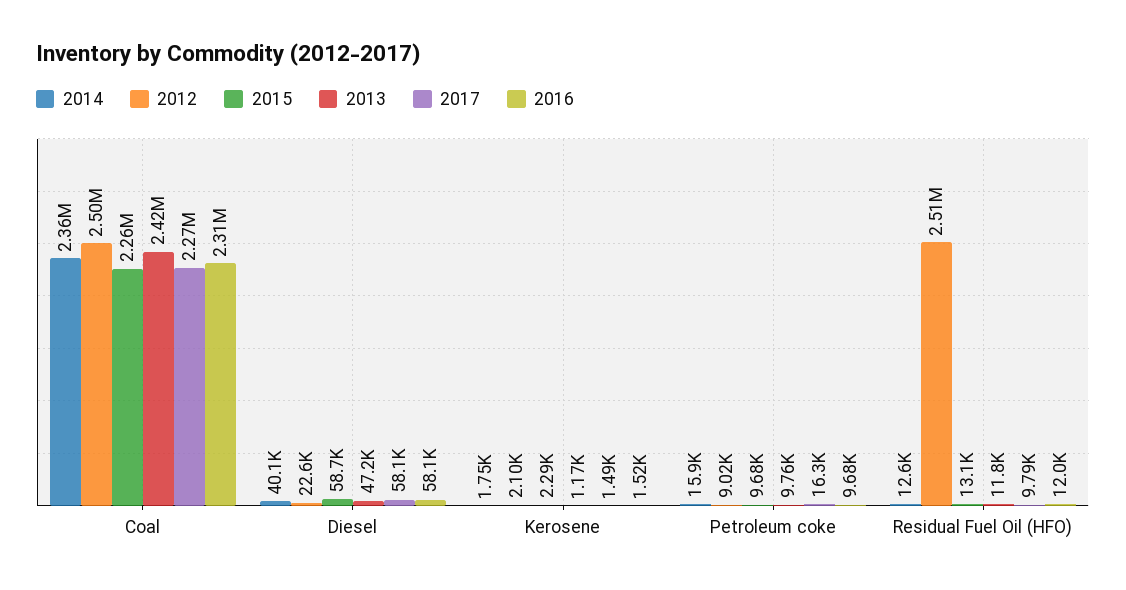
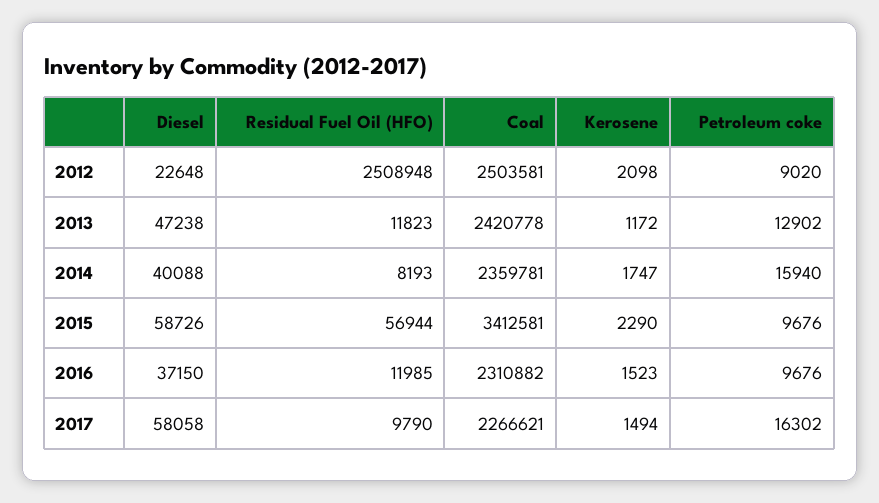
2015, Coal: 2260000 -> 3412581
2016, Diesel: 58100 -> 37150
2013, Petroleum coke: 9760 -> 12902
2014, Residual Fuel Oil (HFO): 12600 -> 8193
2015, Residual Fuel Oil (HFO): 13100 -> 56944

